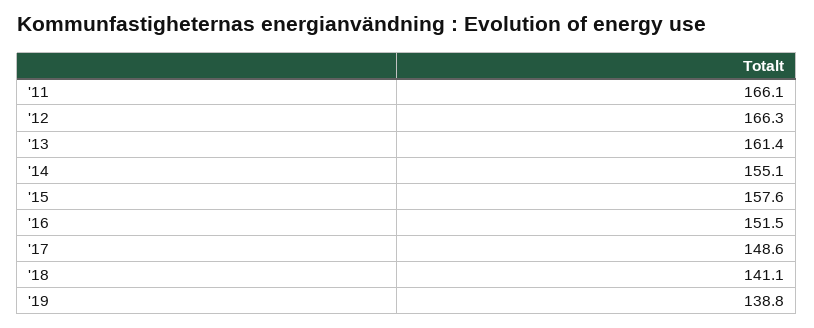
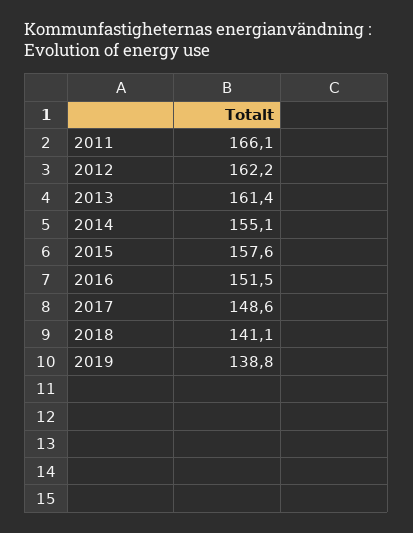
'12: 166.3 -> 162.2

